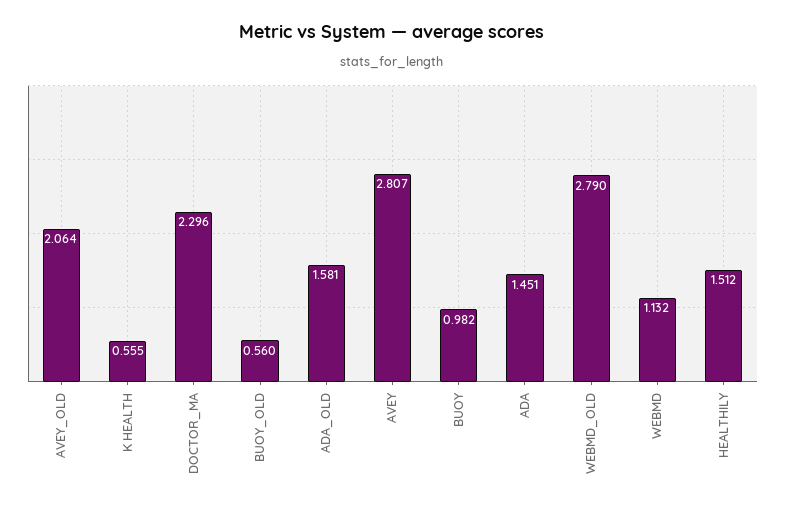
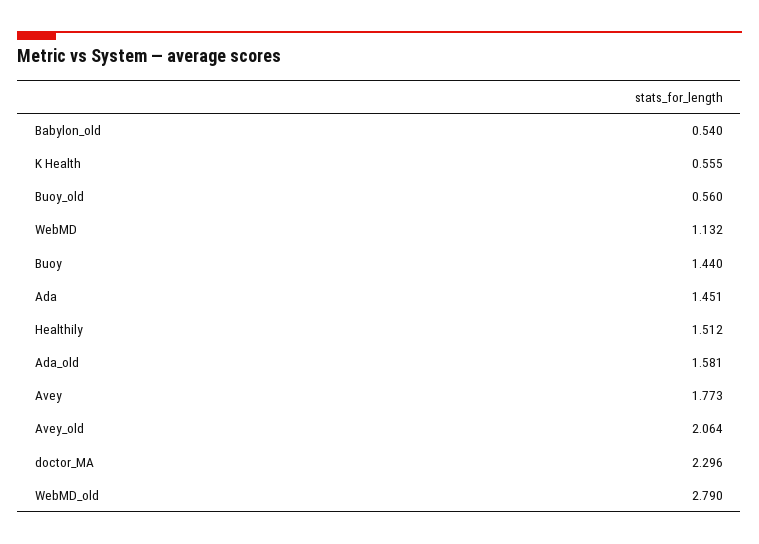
AVEY: 2.807 -> 1.773
BUOY: 0.982 -> 1.44
Babylon_old: none -> 0.54

